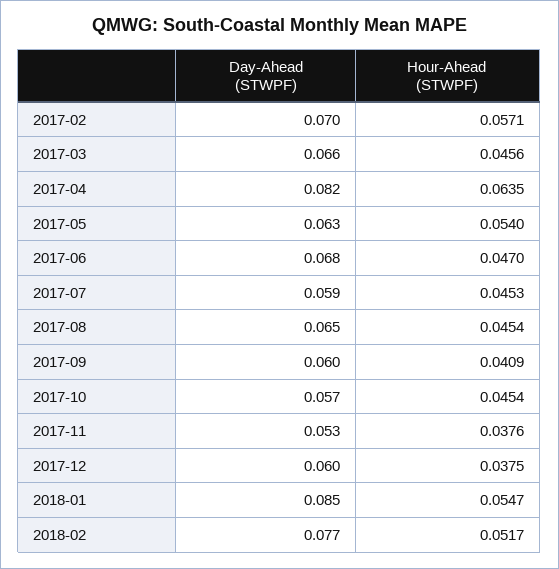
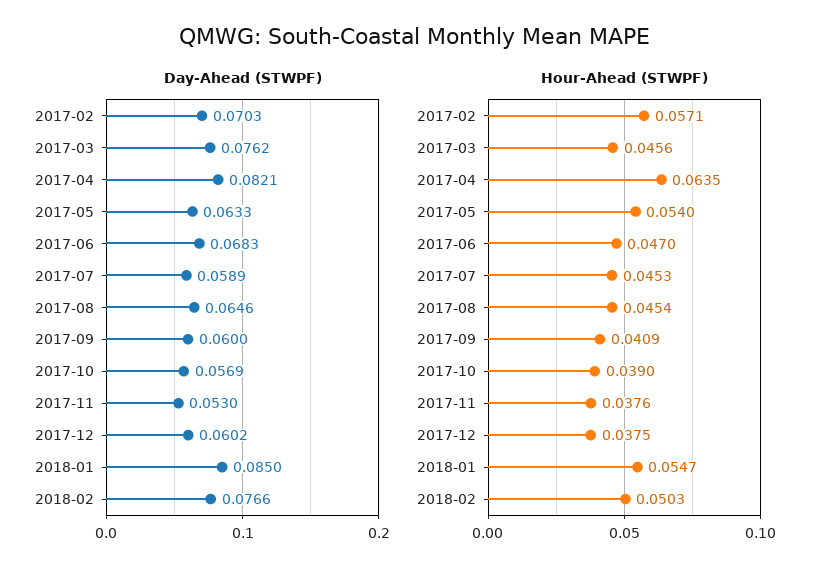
Day-Ahead (STWPF), 2017-03: 0.066 -> 0.0762
Hour-Ahead (STWPF), 2017-10: 0.0454 -> 0.039
Hour-Ahead (STWPF), 2018-02: 0.0517 -> 0.0503

